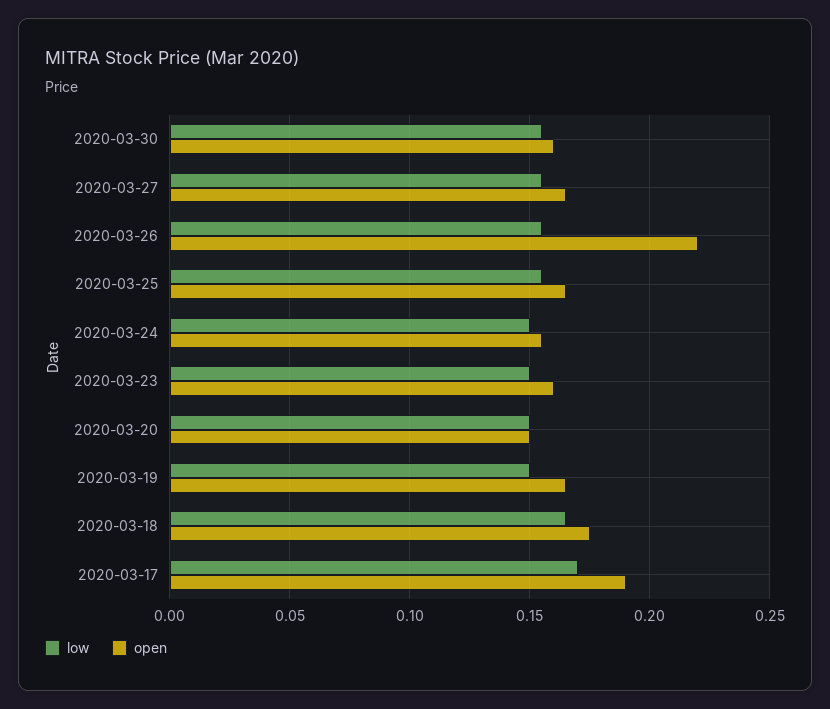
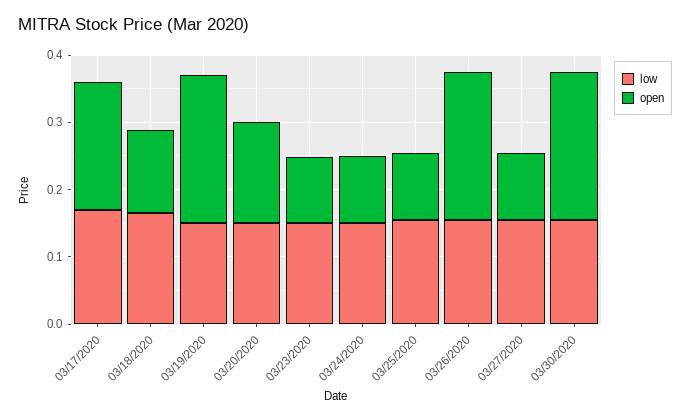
open, 2020-03-30: 0.16 -> 0.22
open, 2020-03-27: 0.165 -> 0.1
open, 2020-03-25: 0.165 -> 0.1
open, 2020-03-24: 0.155 -> 0.1
open, 2020-03-23: 0.16 -> 0.1
open, 2020-03-19: 0.165 -> 0.22
open, 2020-03-18: 0.175 -> 0.12

